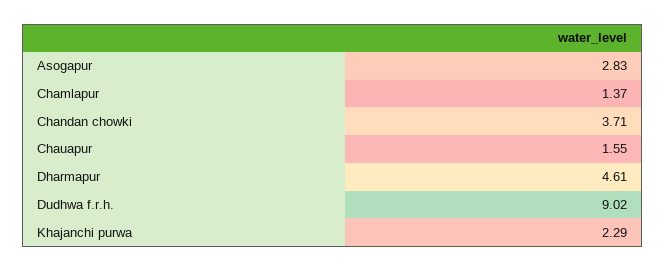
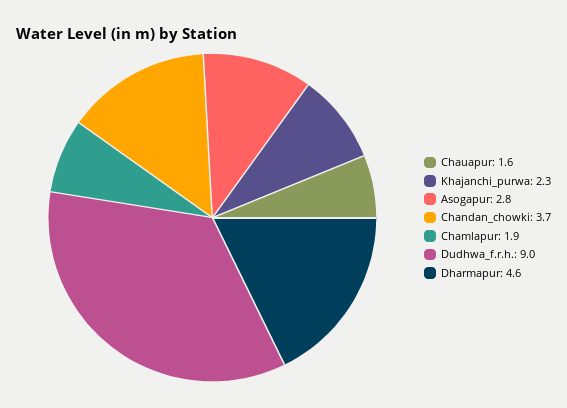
Chamlapur: 1.37 -> 1.9

